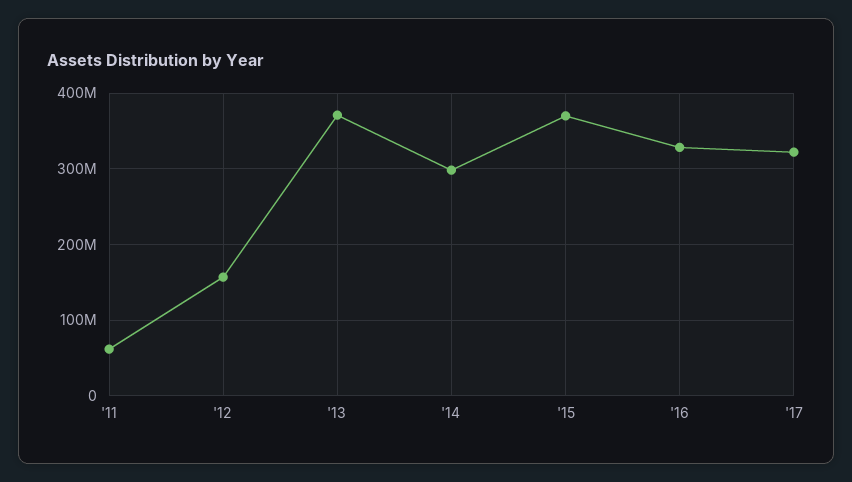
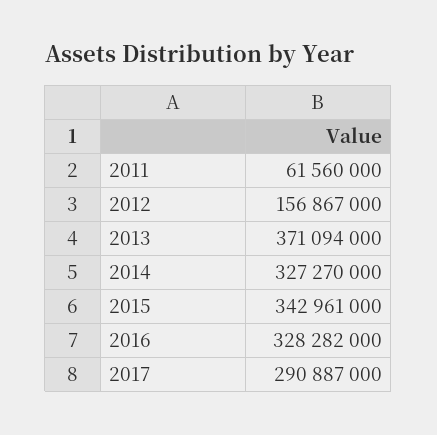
'14: 300000000 -> 327270000
'15: 370000000 -> 342961000
'17: 320000000 -> 290887000

